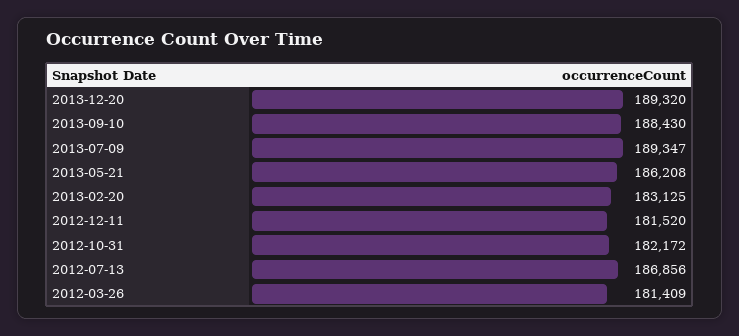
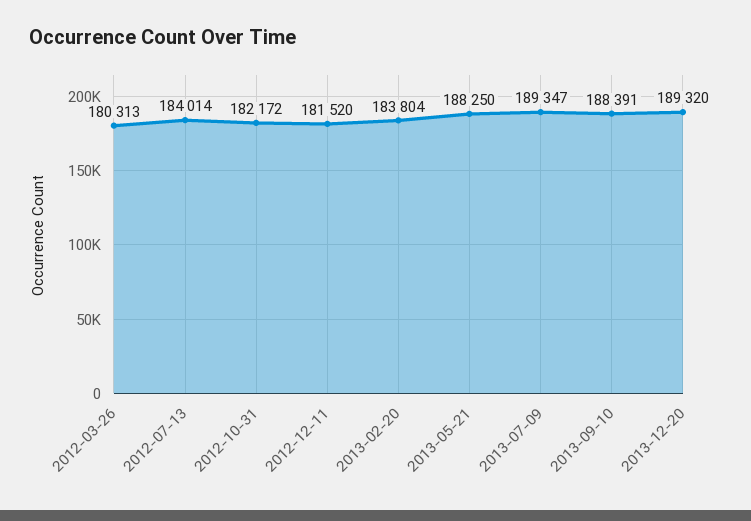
2013-09-10: 188430 -> 188391
2013-05-21: 186208 -> 188250
2013-02-20: 183125 -> 183804
2012-07-13: 186856 -> 184014
2012-03-26: 181409 -> 180313

